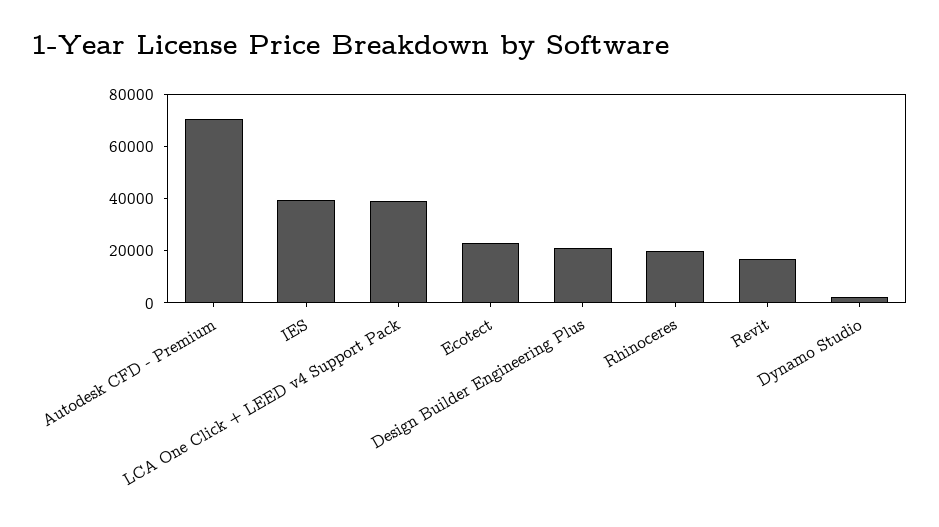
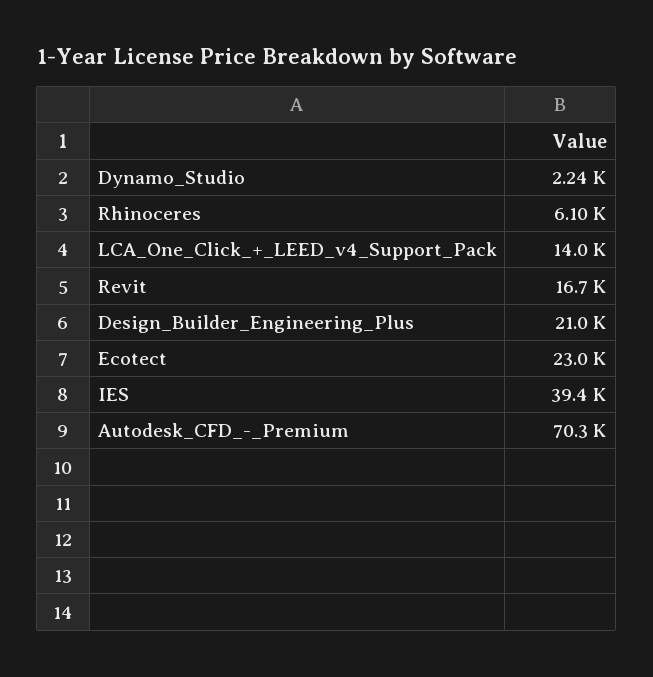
LCA One Click + LEED v4 Support Pack: 40000 -> 14000
Rhinoceres: 20000 -> 6100

